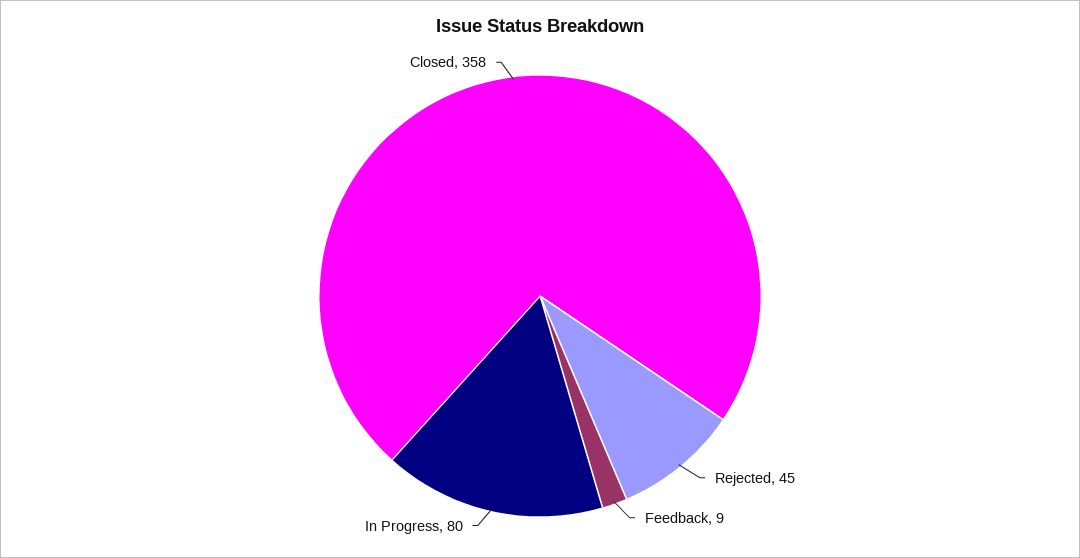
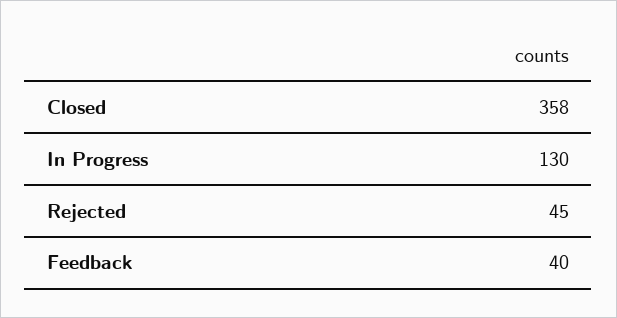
Feedback: 9 -> 40
In Progress: 80 -> 130

